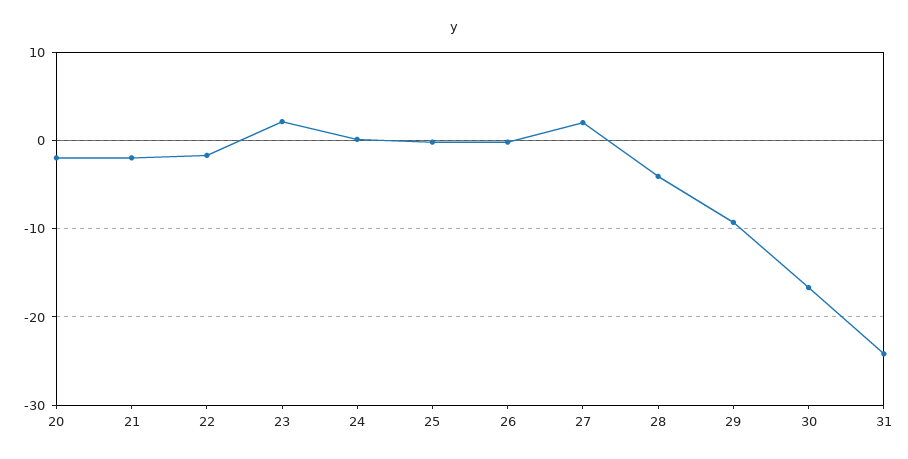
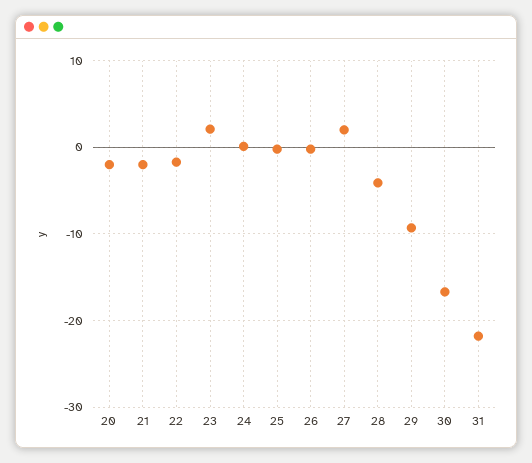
31: -24 -> -22

